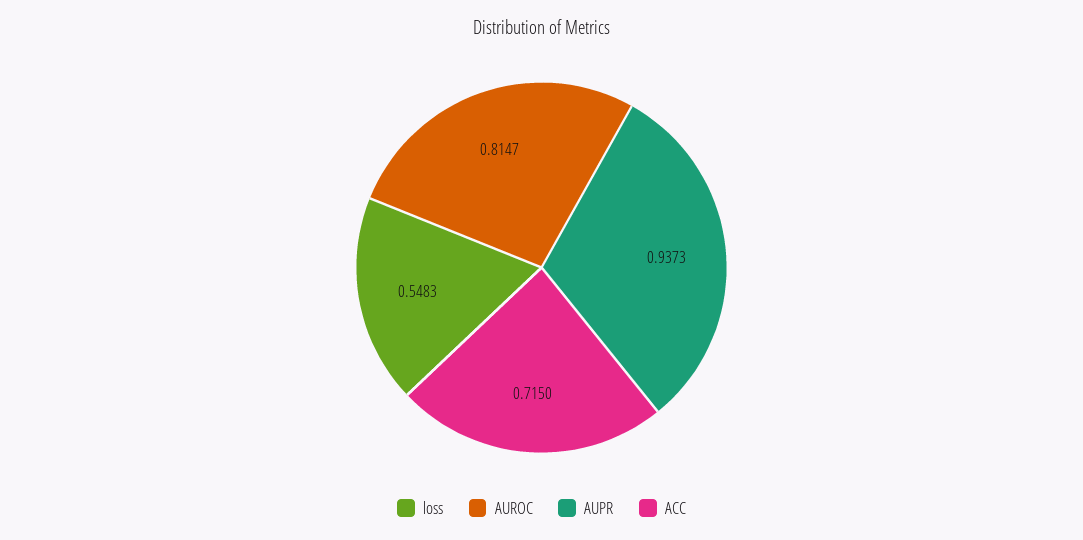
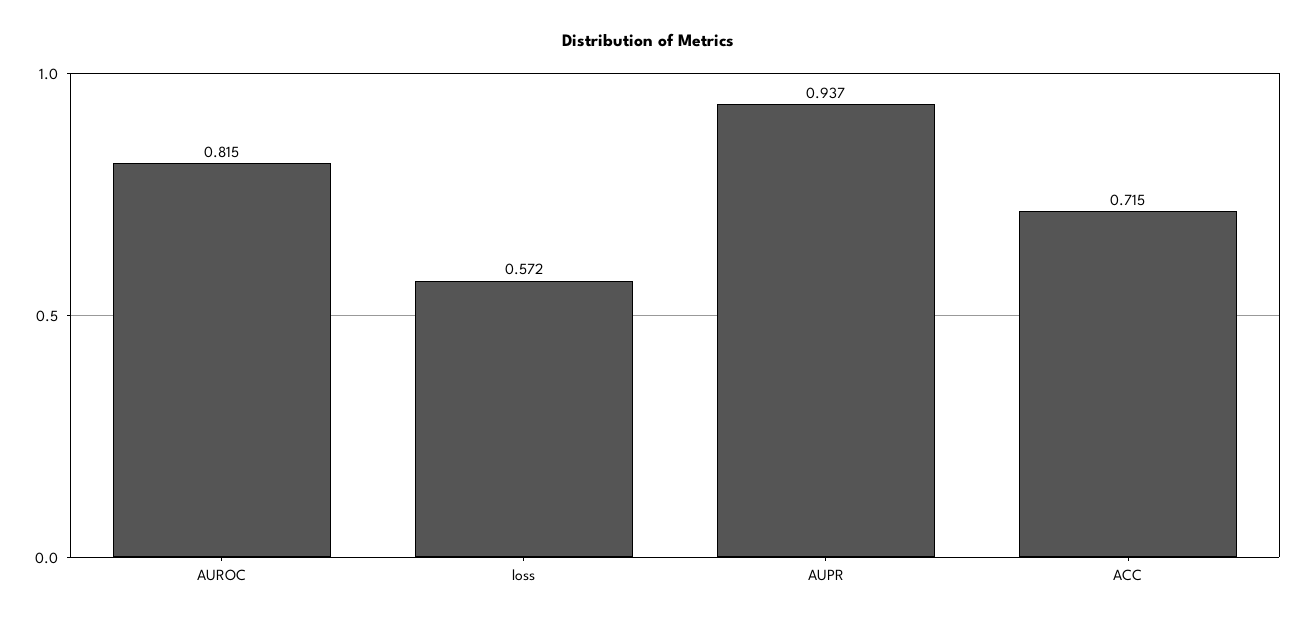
loss: 0.5483 -> 0.572

